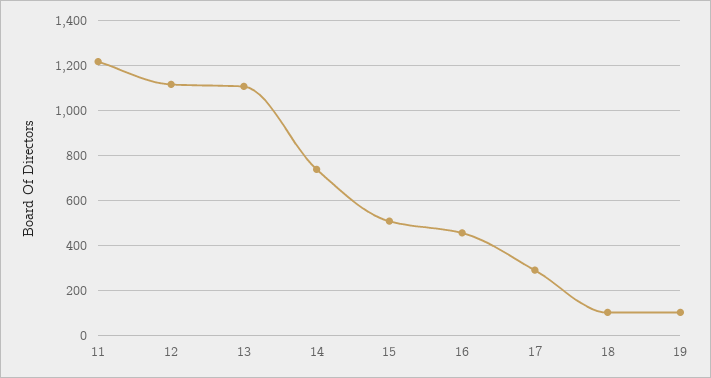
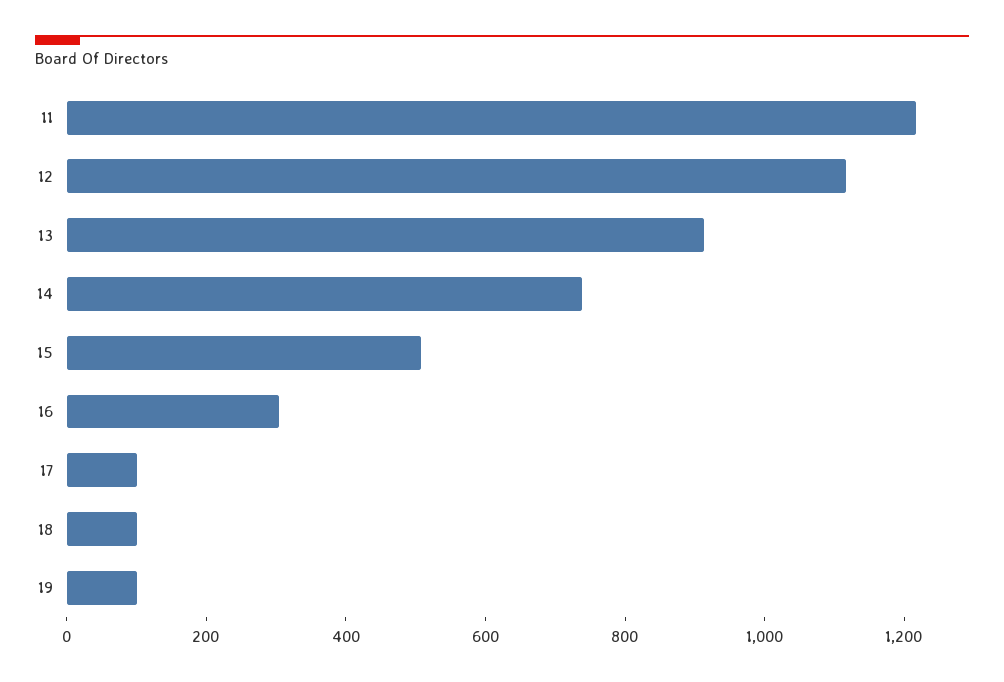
13: 1100 -> 900
16: 450 -> 300
17: 300 -> 100

